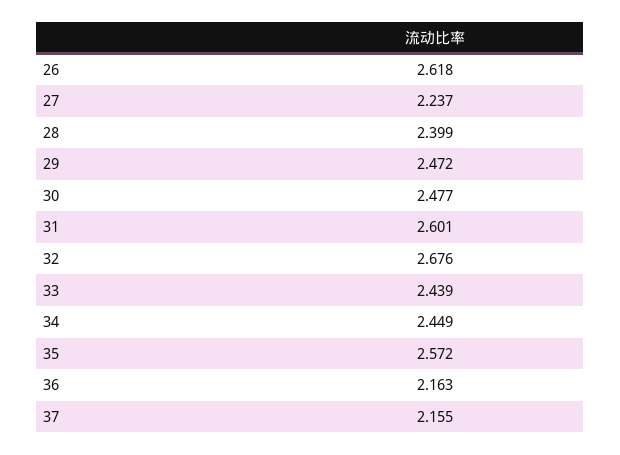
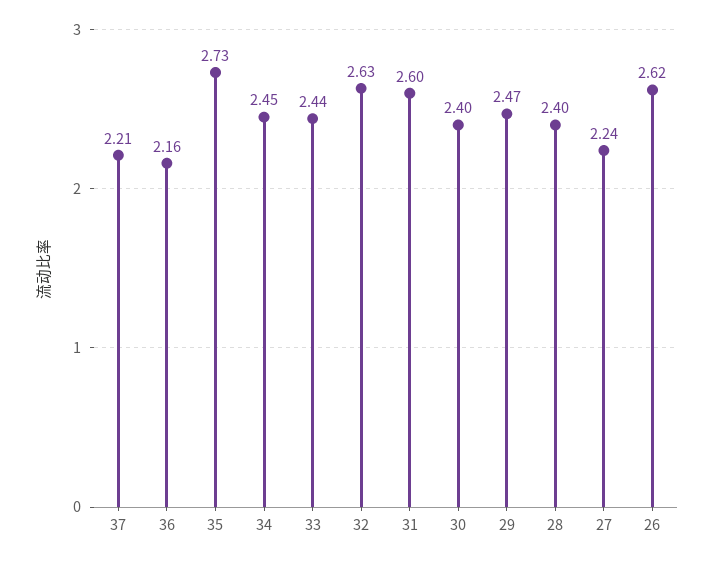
30: 2.477 -> 2.4
32: 2.676 -> 2.63
35: 2.572 -> 2.73
37: 2.155 -> 2.21

